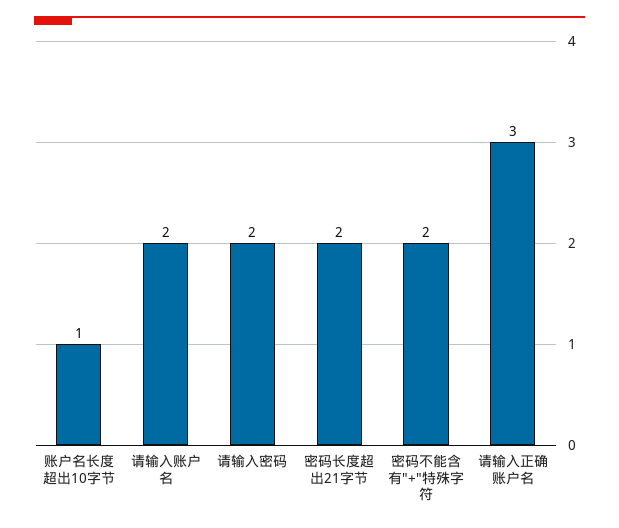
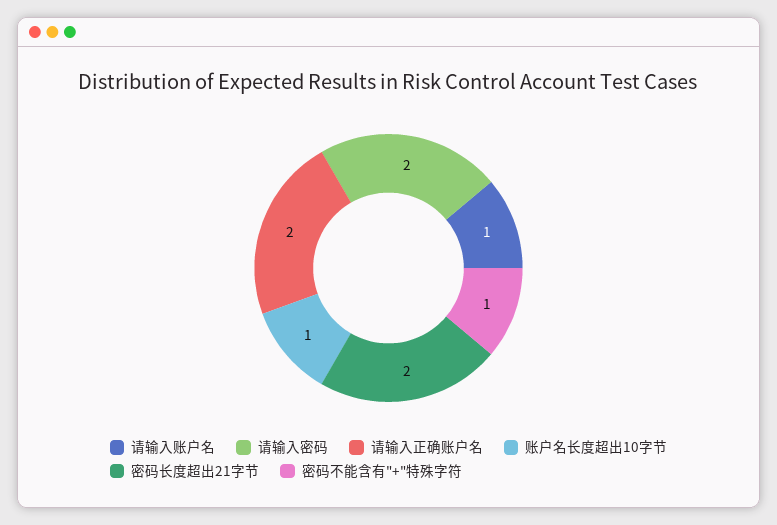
请输入账户名: 2 -> 1
密码不能含有"+"特殊字符: 2 -> 1
请输入正确账户名: 3 -> 2

